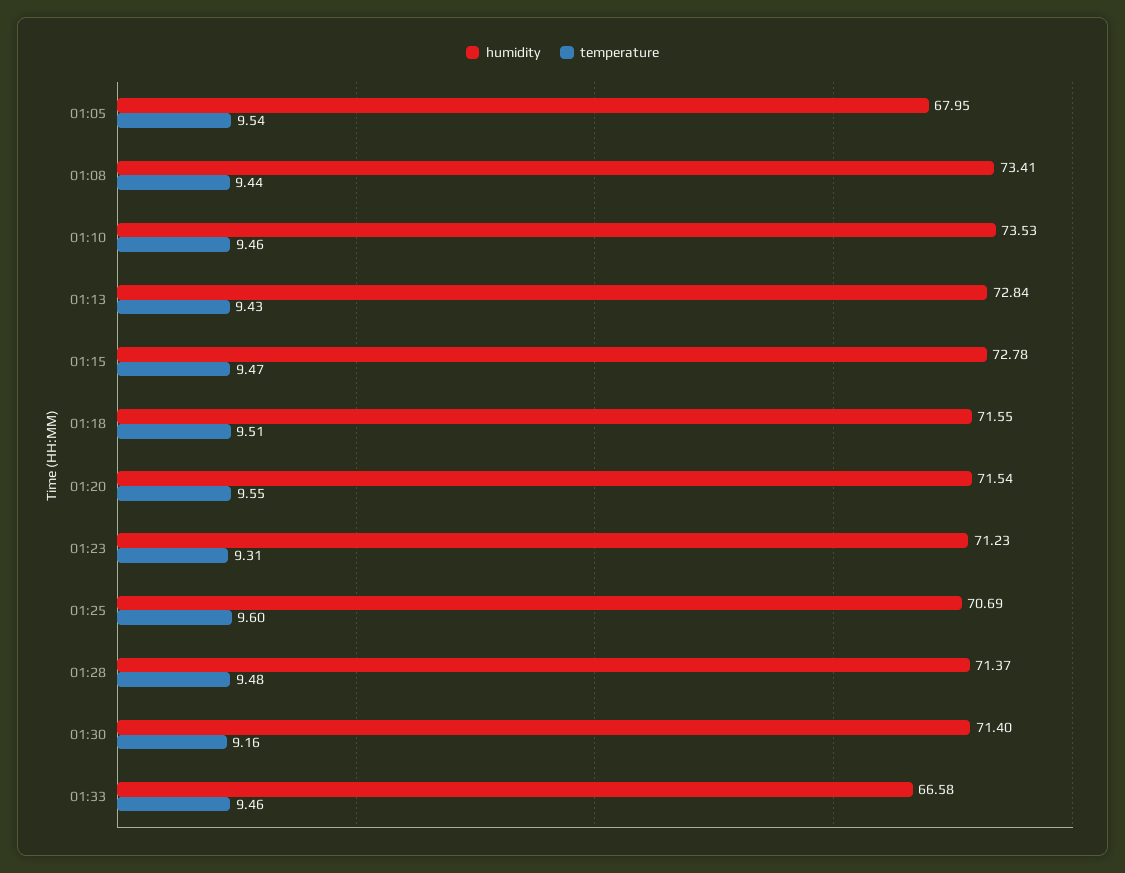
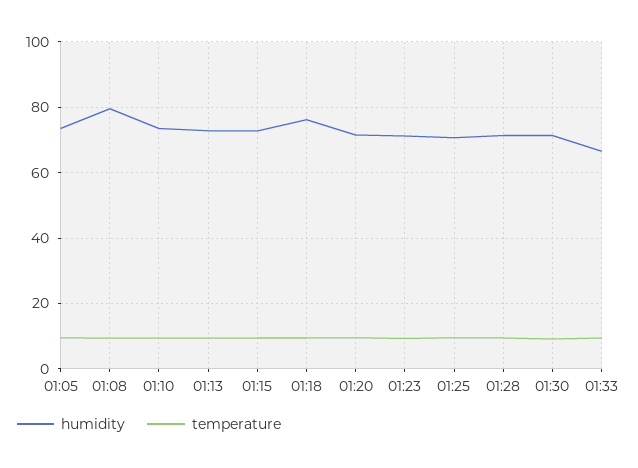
humidity, 01:05: 67.95 -> 74
humidity, 01:08: 73.41 -> 80
humidity, 01:18: 71.55 -> 76

